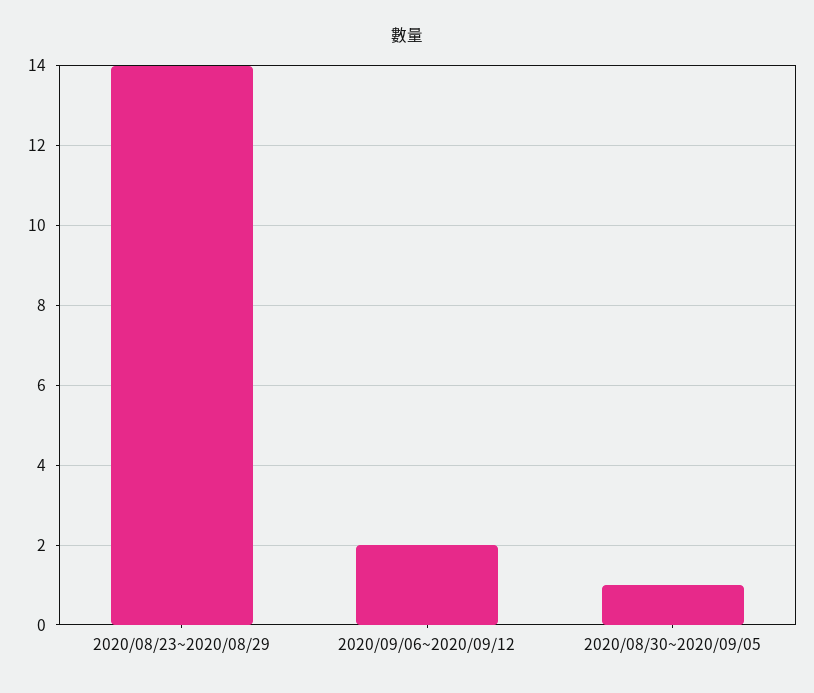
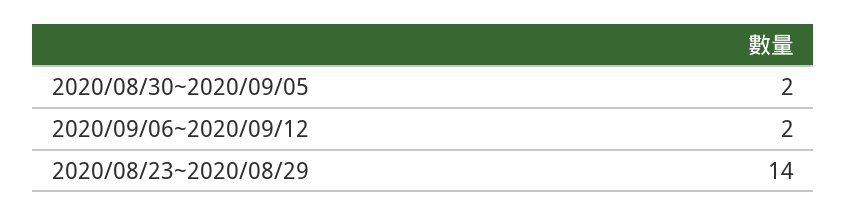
2020/08/30~2020/09/05: 1 -> 2

